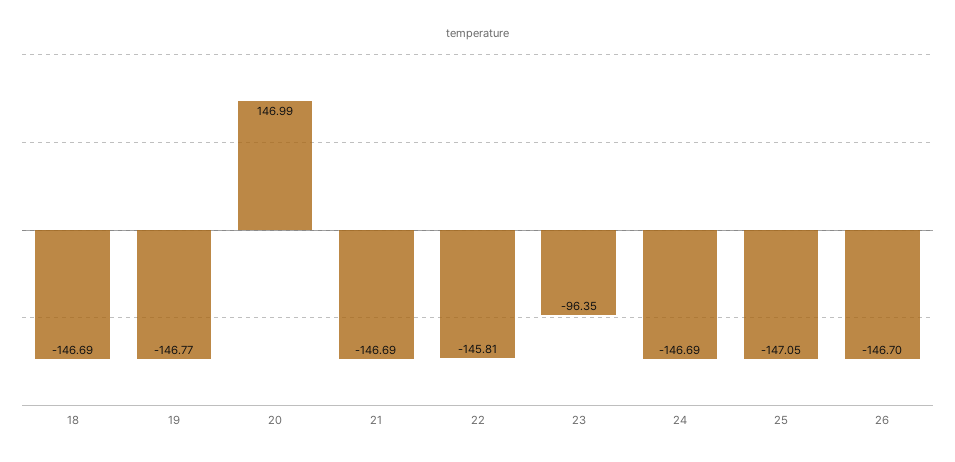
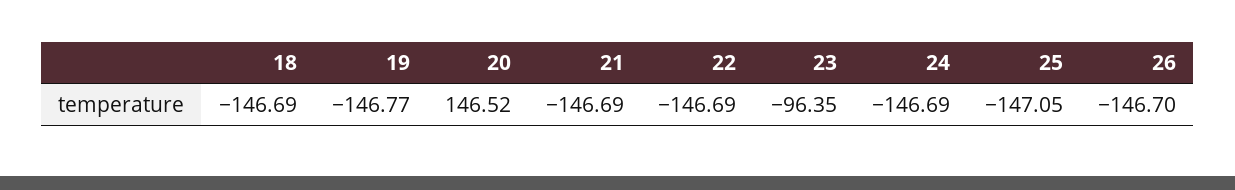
20: 146.99 -> 146.52
22: -145.81 -> -146.69

